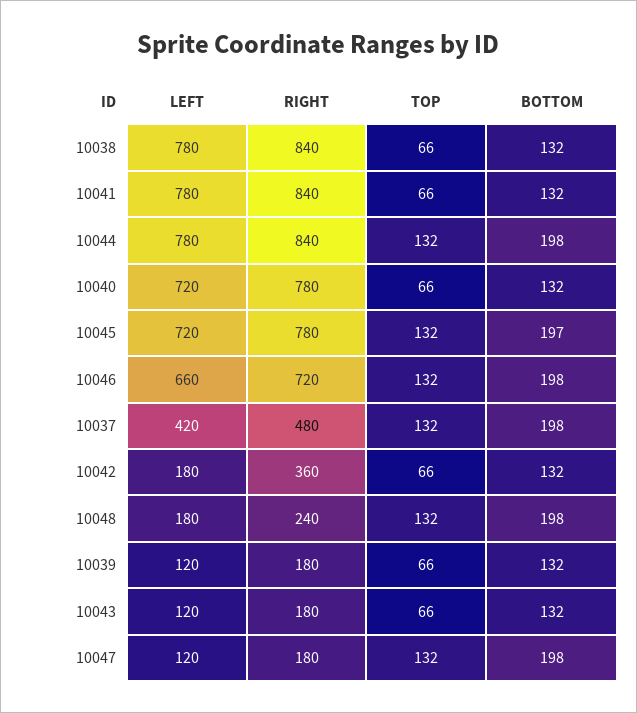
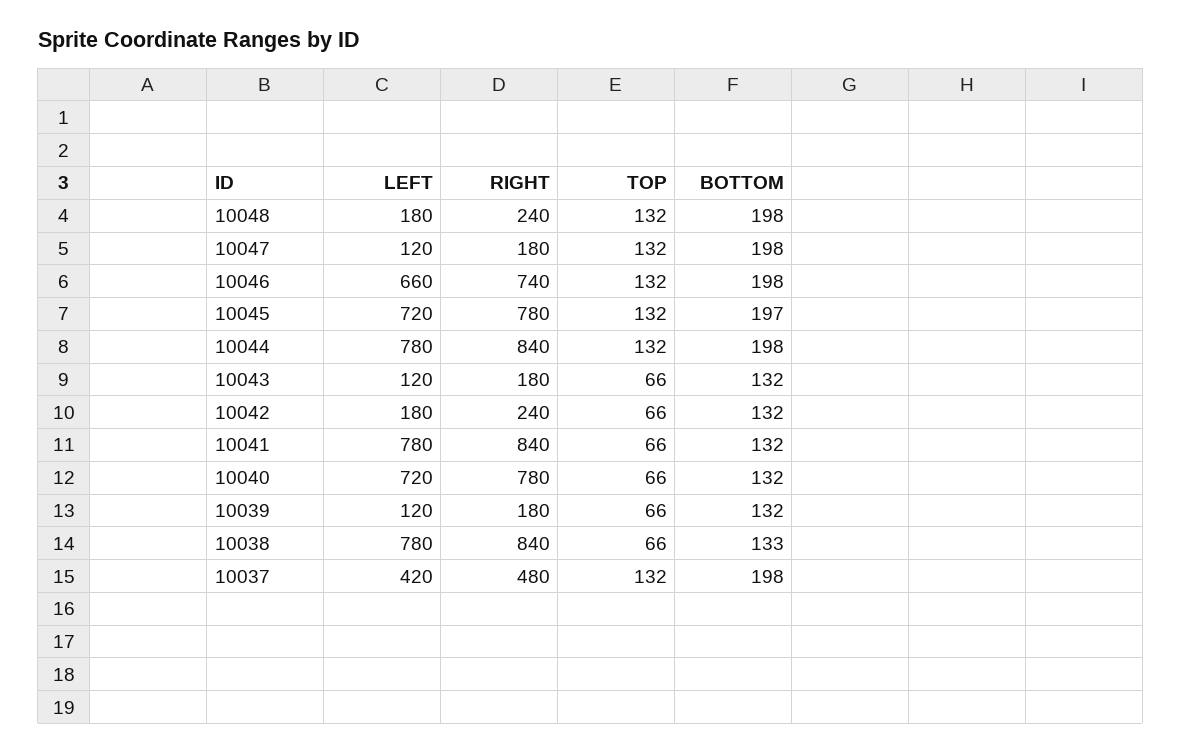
BOTTOM, 10038: 132 -> 133
RIGHT, 10046: 720 -> 740
RIGHT, 10042: 360 -> 240

